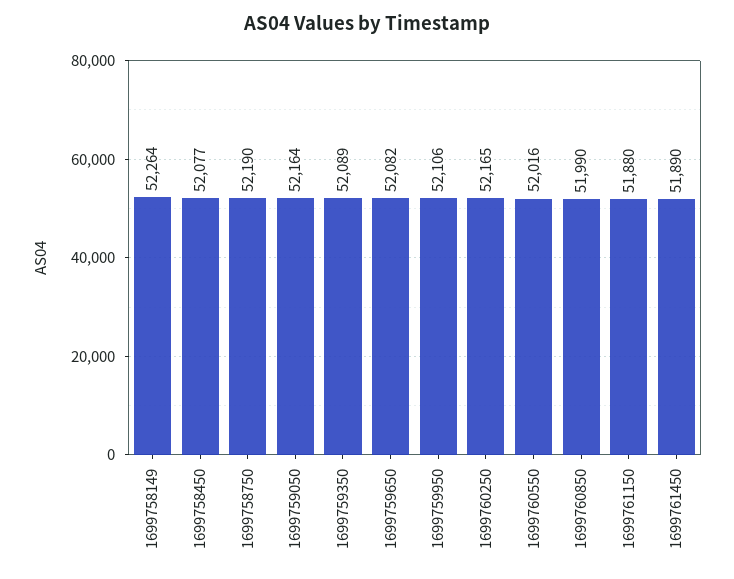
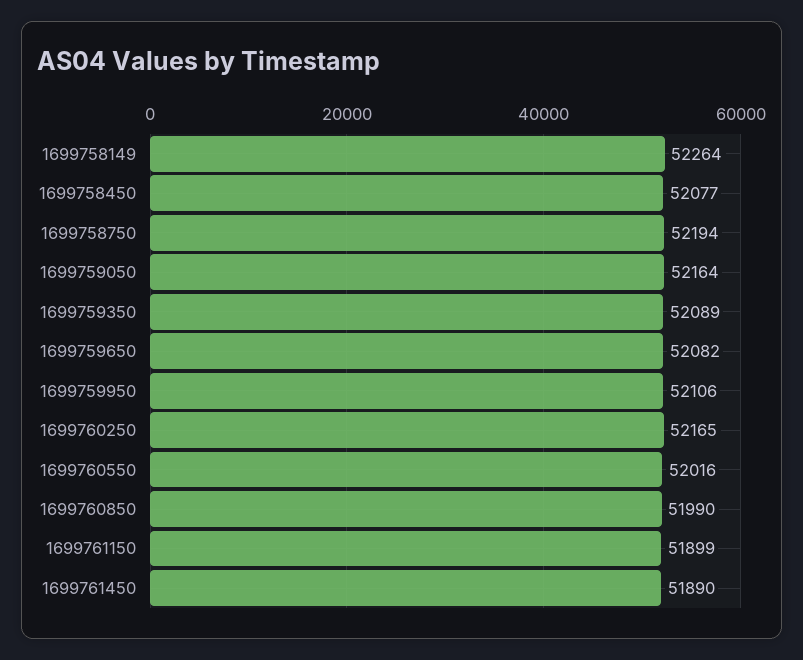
1699758750: 52190 -> 52194
1699761150: 51880 -> 51899

